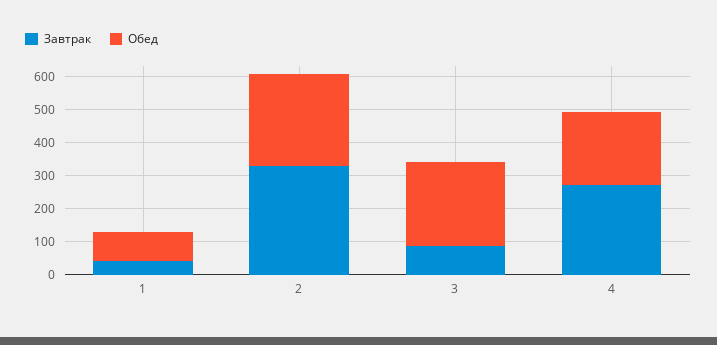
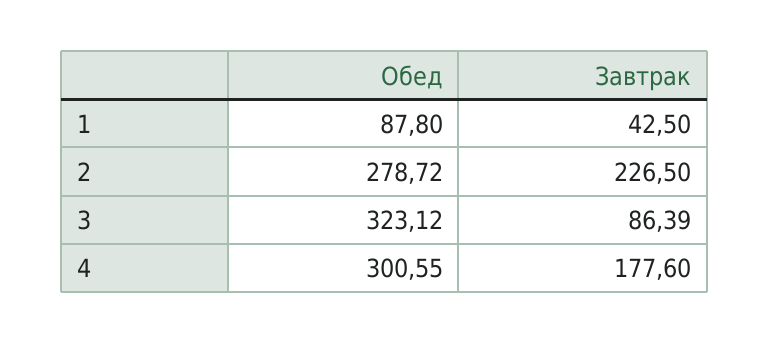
Завтрак, 2: 325 -> 226.5
Обед, 3: 250 -> 323.12
Завтрак, 4: 275 -> 177.6
Обед, 4: 225 -> 300.55

